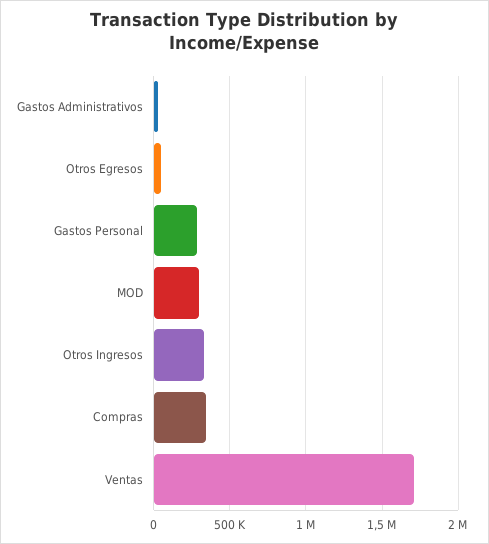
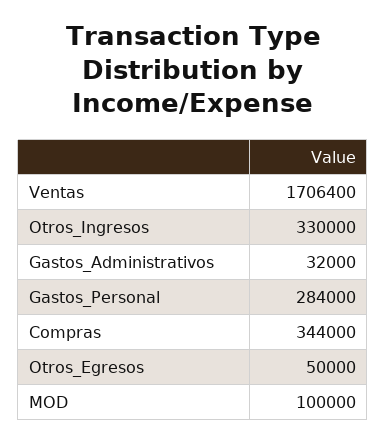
MOD: 300000 -> 100000

